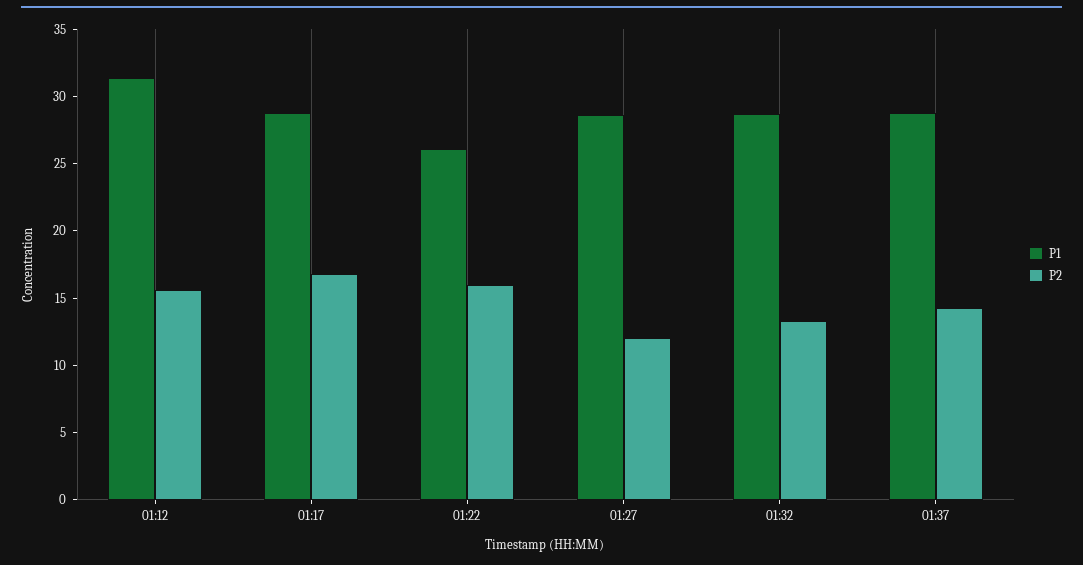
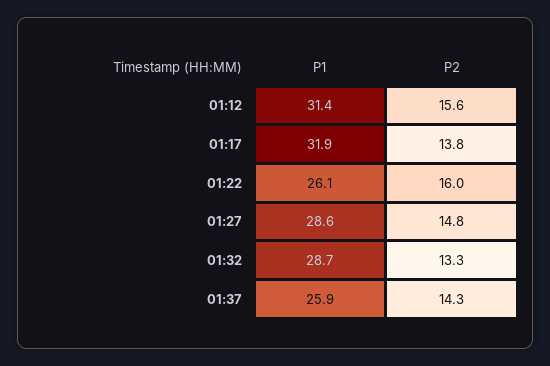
P1, 01:17: 29 -> 31.9
P2, 01:17: 17 -> 13.8
P2, 01:27: 12 -> 14.8
P1, 01:37: 29 -> 25.9

